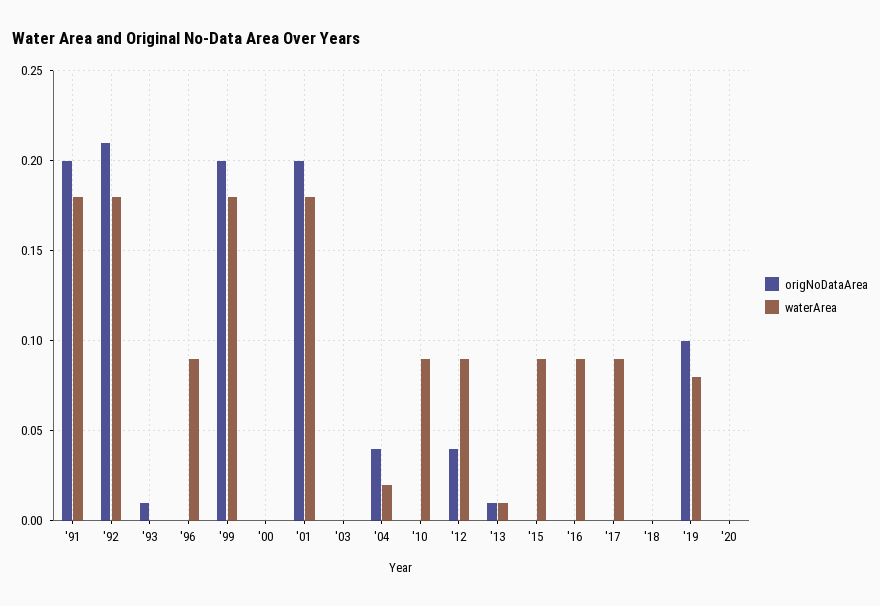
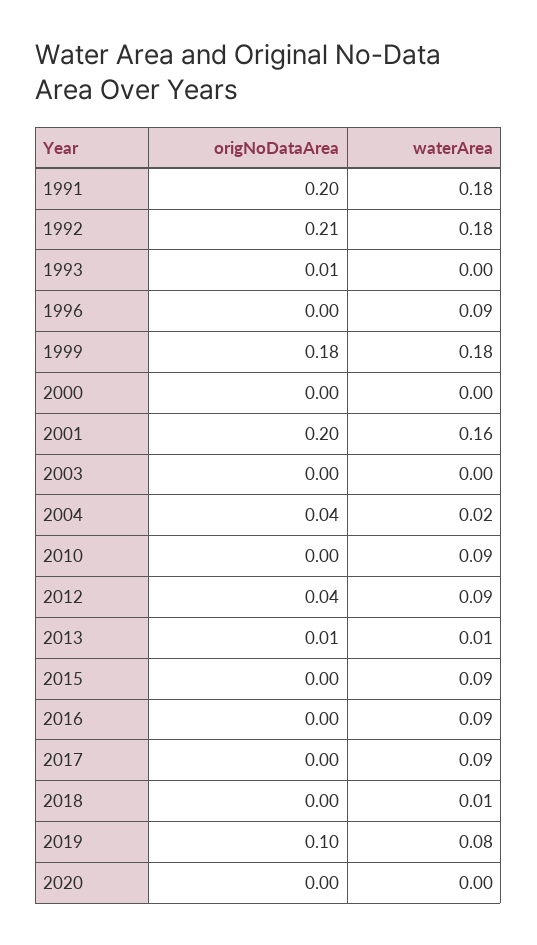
origNoDataArea, '99: 0.2 -> 0.18
waterArea, '01: 0.18 -> 0.16
waterArea, '18: 0 -> 0.01

